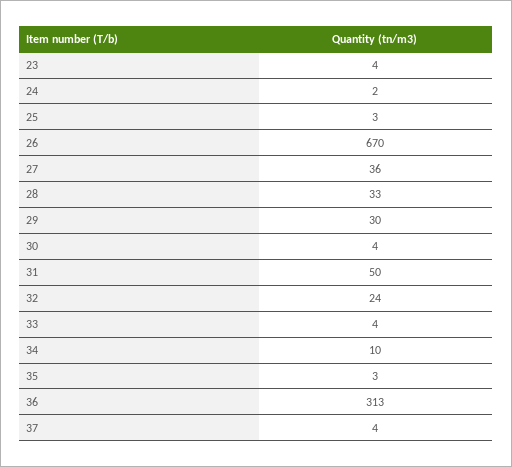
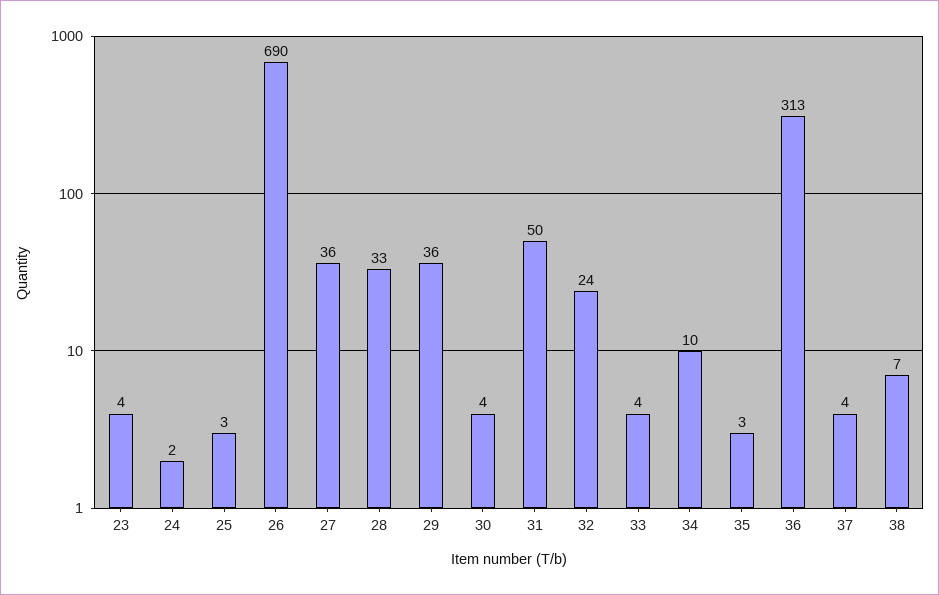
26: 670 -> 690
29: 30 -> 36
38: none -> 7

